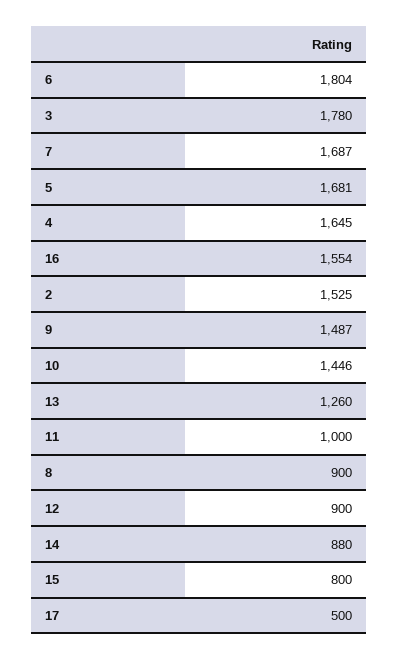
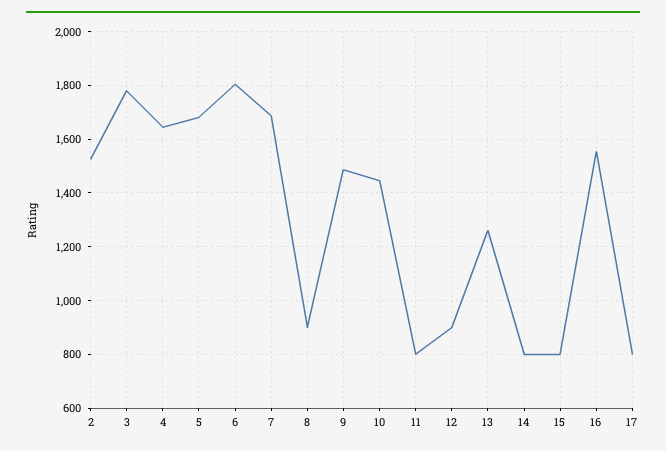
11: 1000 -> 800
14: 880 -> 800
17: 500 -> 800

